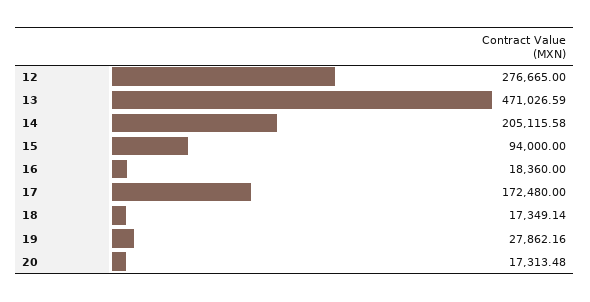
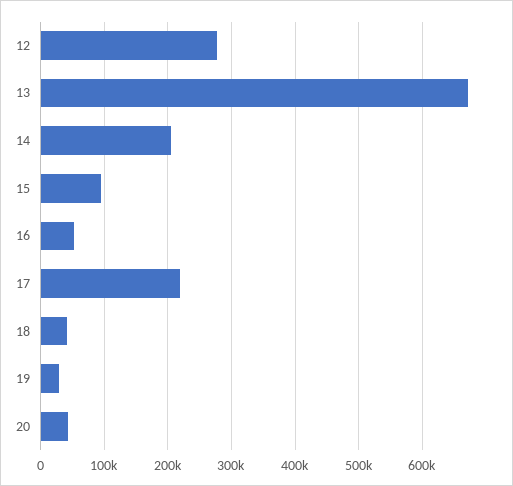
13: 471026.59 -> 670000
16: 18360 -> 50000
17: 172480 -> 220000
18: 17349.14 -> 40000
20: 17313.48 -> 40000

